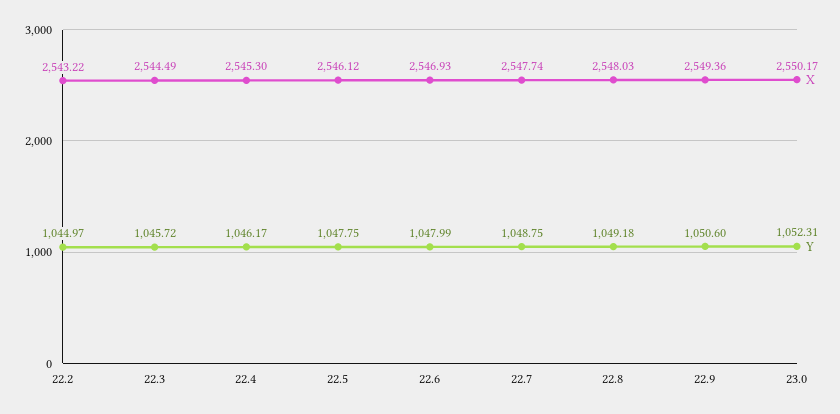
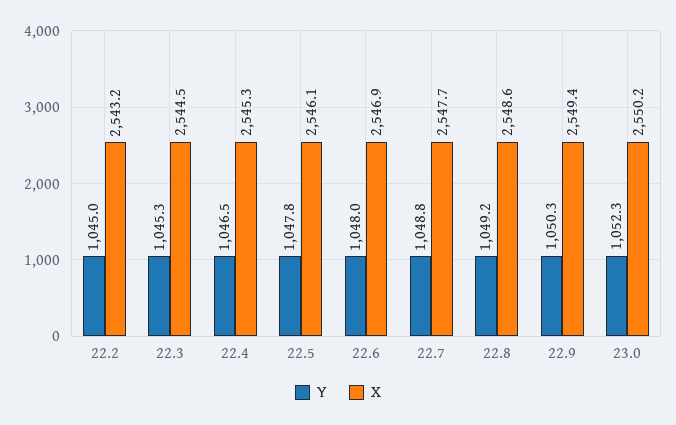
Y, 22.3: 1045.72 -> 1045.3
Y, 22.4: 1046.17 -> 1046.5
X, 22.8: 2548.03 -> 2548.6
Y, 22.9: 1050.6 -> 1050.3

